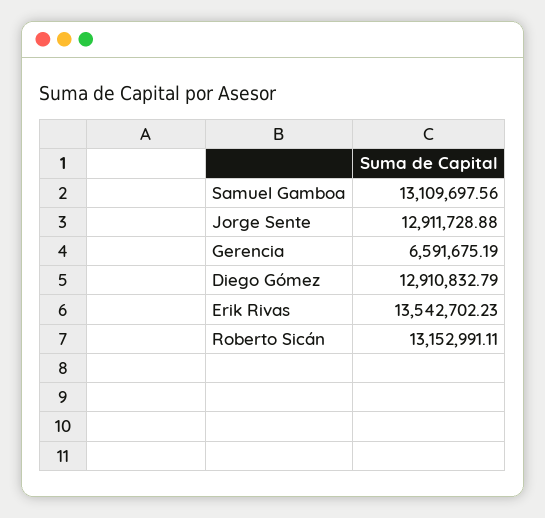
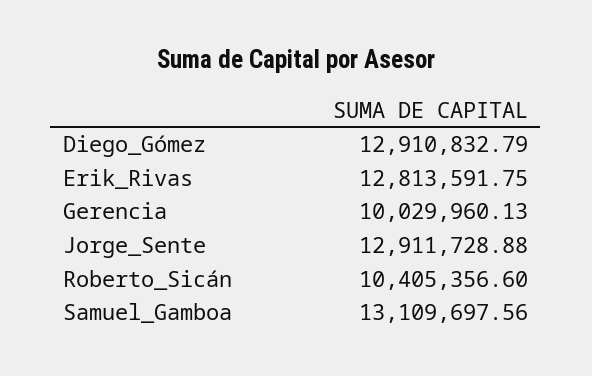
Gerencia: 6591675.19 -> 10029960.13
Erik Rivas: 13542702.23 -> 12813591.75
Roberto Sicán: 13152991.11 -> 10405356.6

